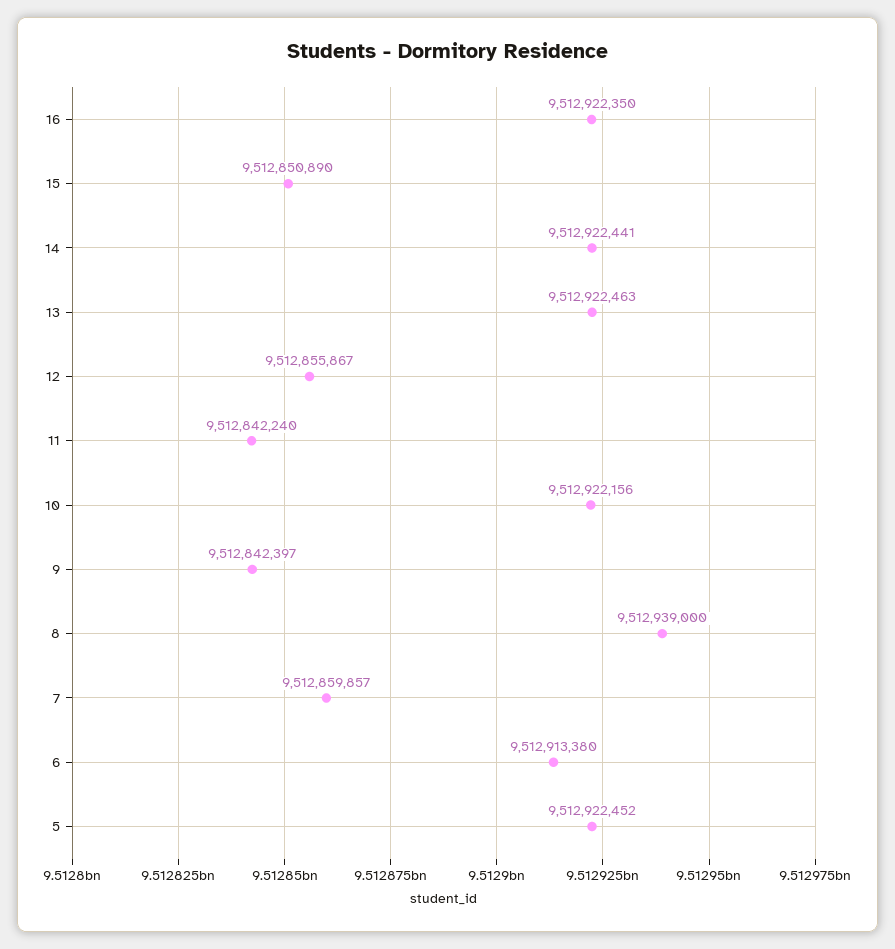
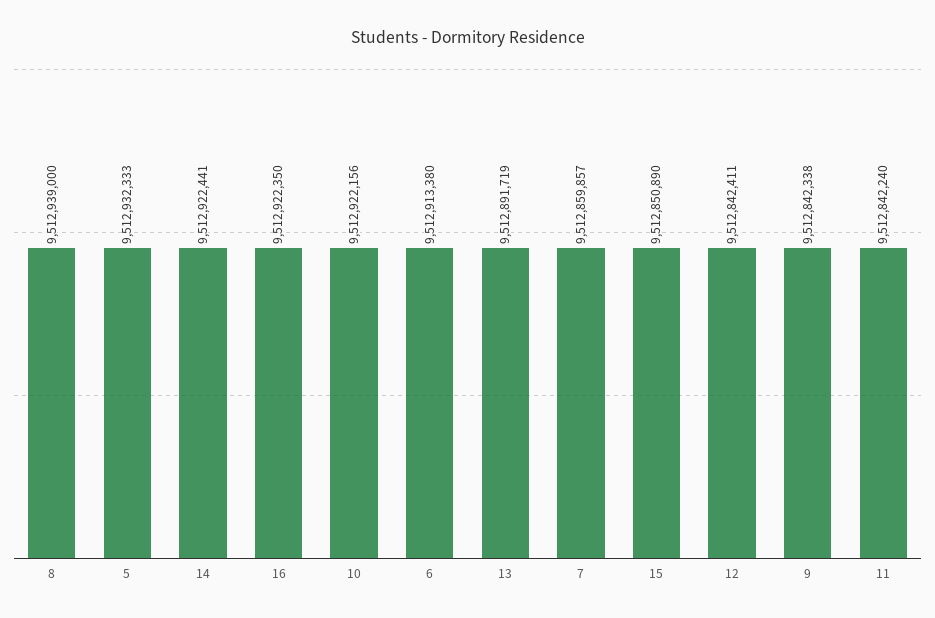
13: 9512922463 -> 9512891719
12: 9512855867 -> 9512842411
9: 9512842397 -> 9512842338
5: 9512922452 -> 9512932333

